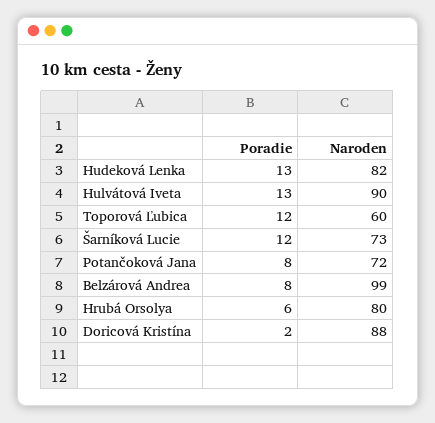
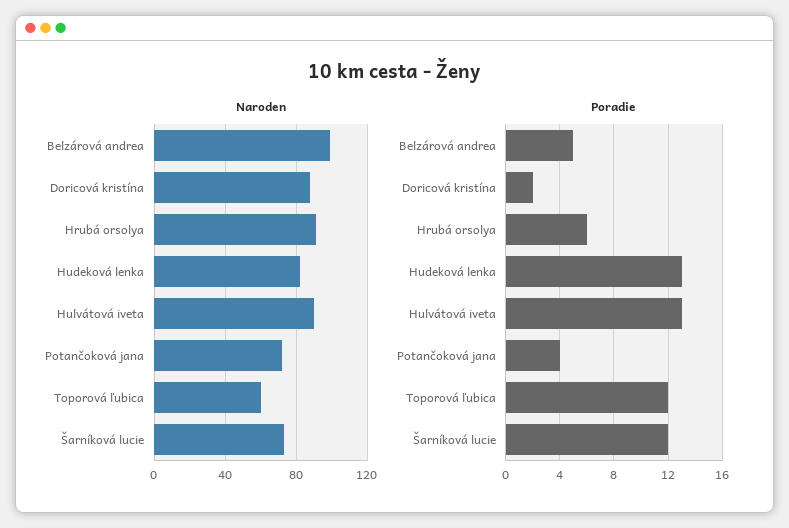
Poradie, Potančoková Jana: 8 -> 4
Poradie, Belzárová Andrea: 8 -> 5
Naroden, Hrubá Orsolya: 80 -> 90

